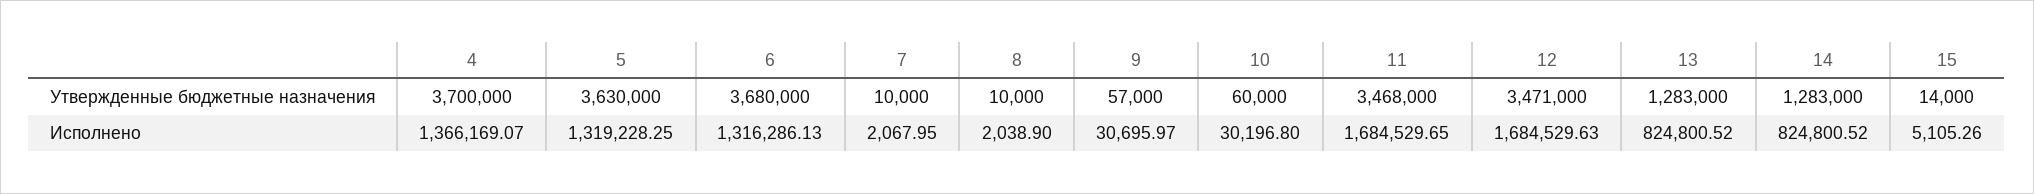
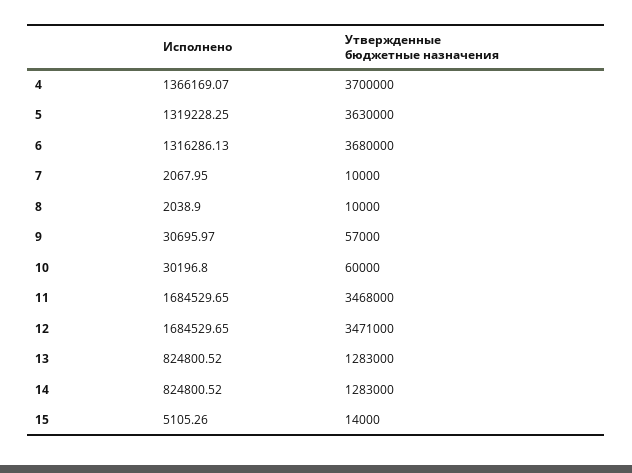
12, Исполнено: 1684529.63 -> 1684529.65

